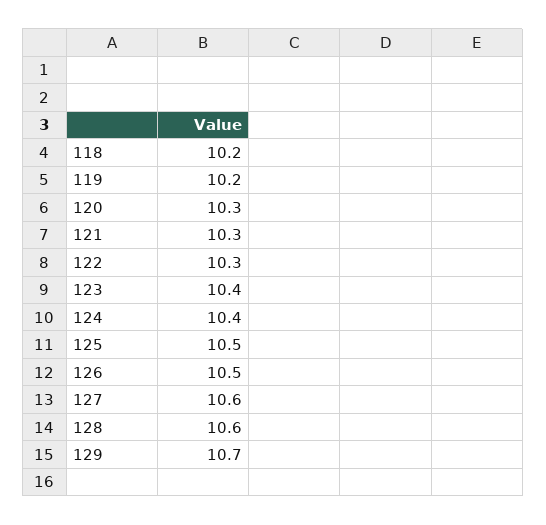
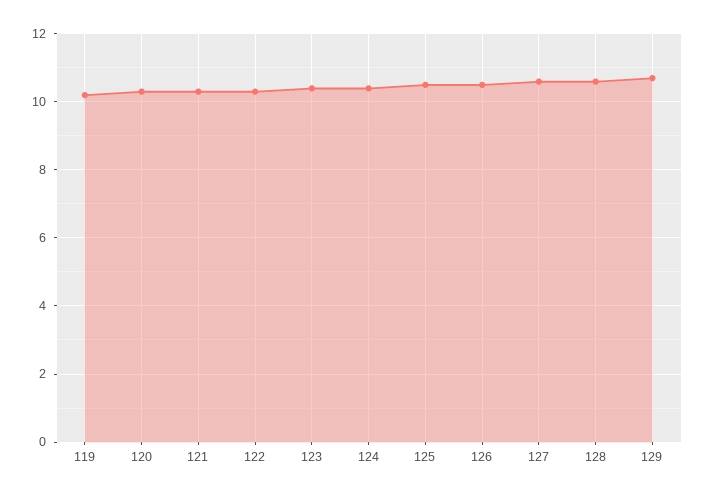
118: 10.2 -> none

